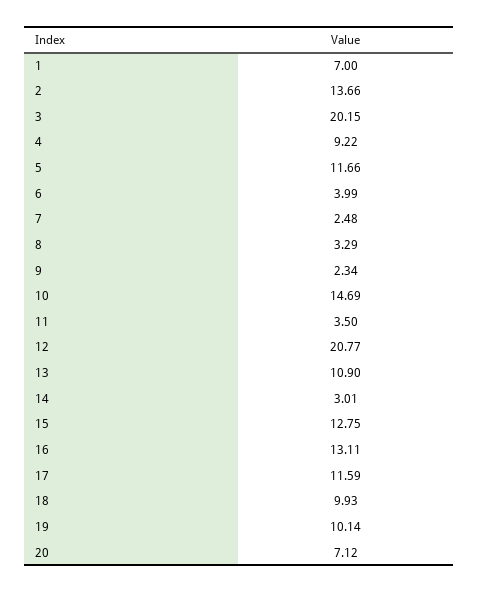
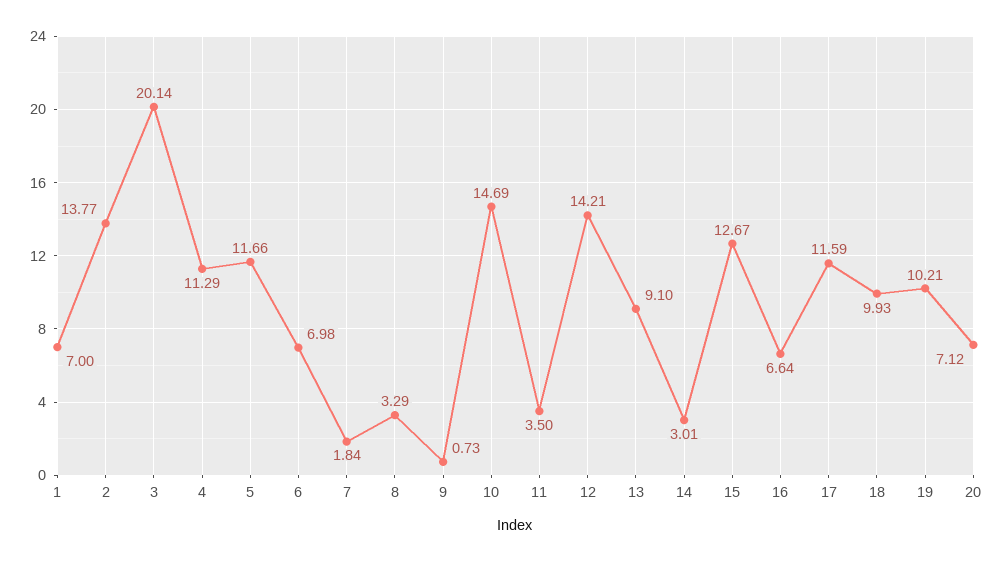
2: 13.66 -> 13.77
3: 20.15 -> 20.14
4: 9.22 -> 11.29
6: 3.99 -> 6.98
7: 2.48 -> 1.84
9: 2.34 -> 0.73
12: 20.77 -> 14.21
13: 10.9 -> 9.1
15: 12.75 -> 12.67
16: 13.11 -> 6.64
19: 10.14 -> 10.21

